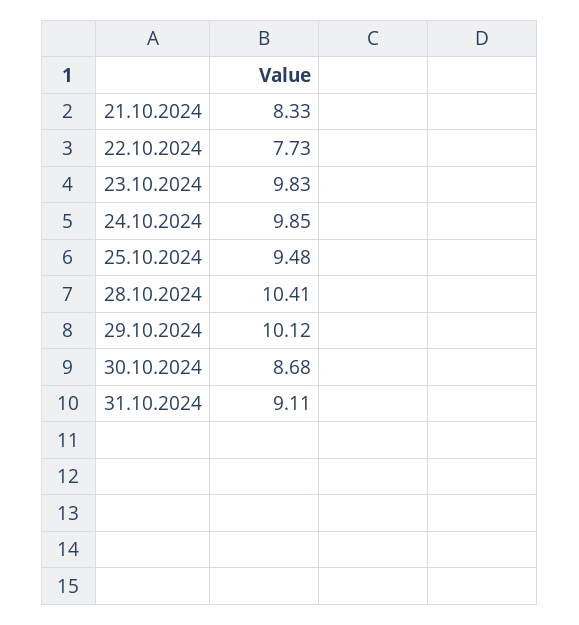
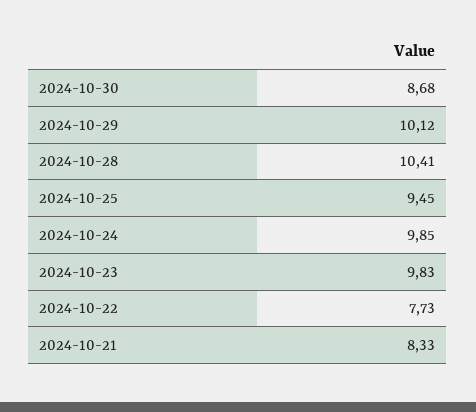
25.10.2024: 9.48 -> 9.45
31.10.2024: 9.11 -> none

